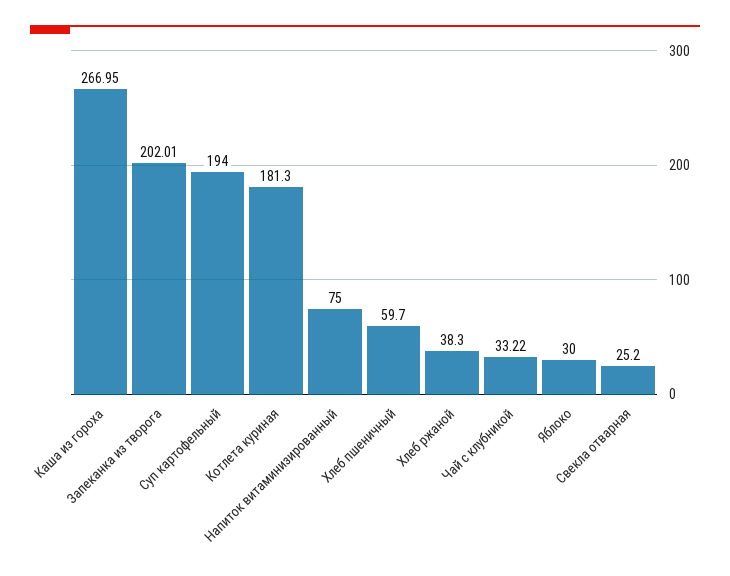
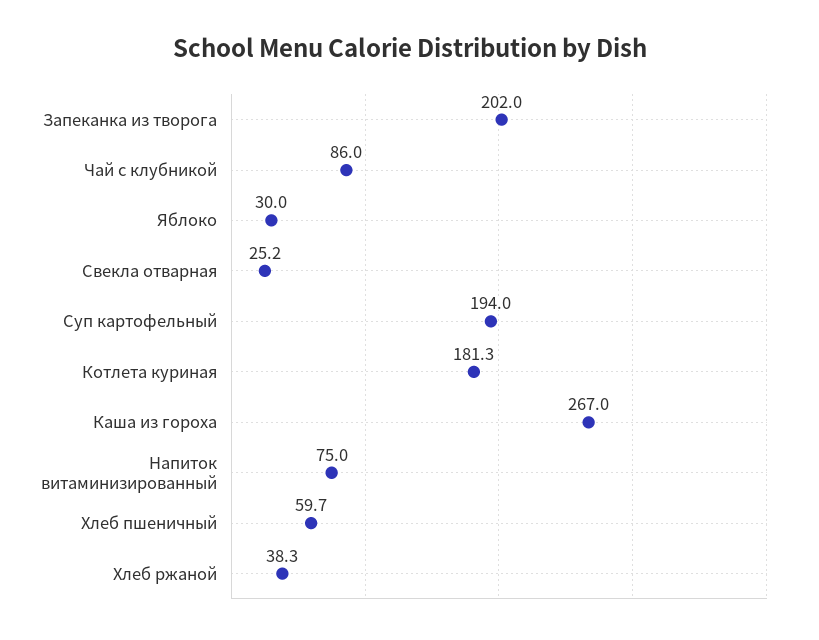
Чай с клубникой: 33.22 -> 86

